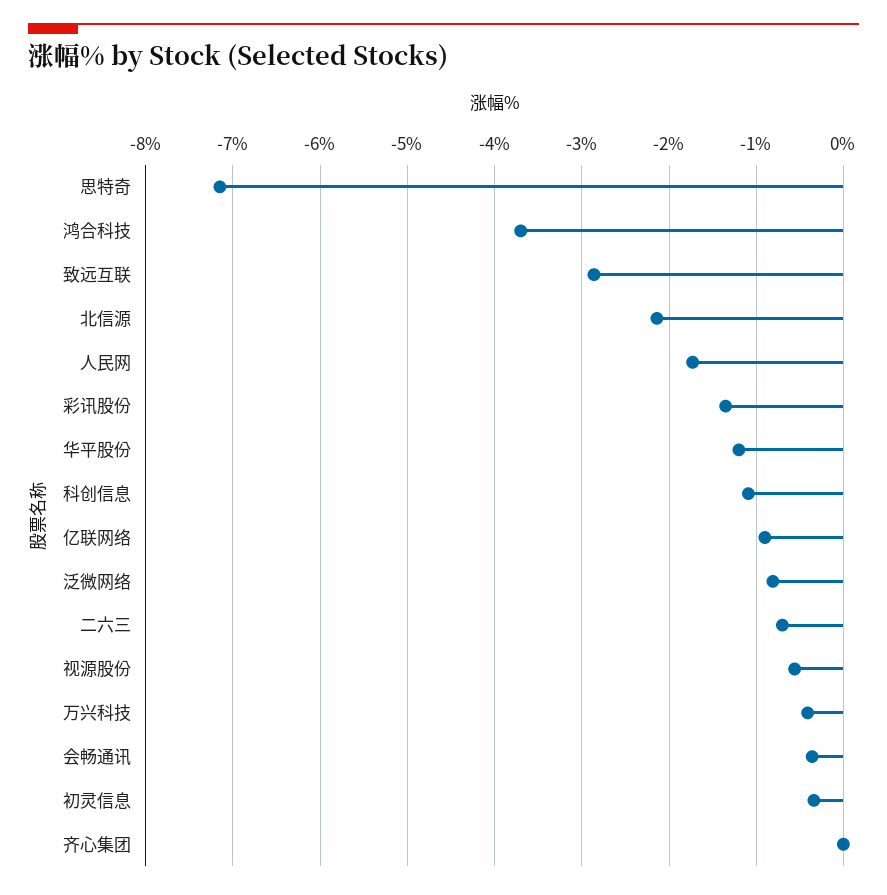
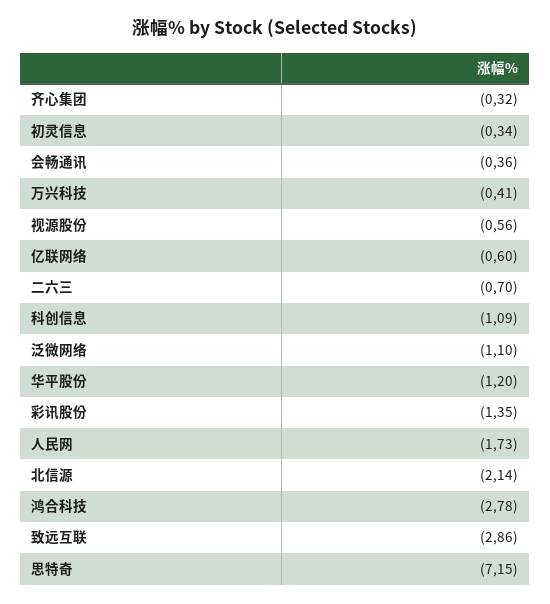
鸿合科技: -3.7 -> -2.78
亿联网络: -0.9 -> -0.6
泛微网络: -0.8 -> -1.1
齐心集团: 0 -> -0.32

